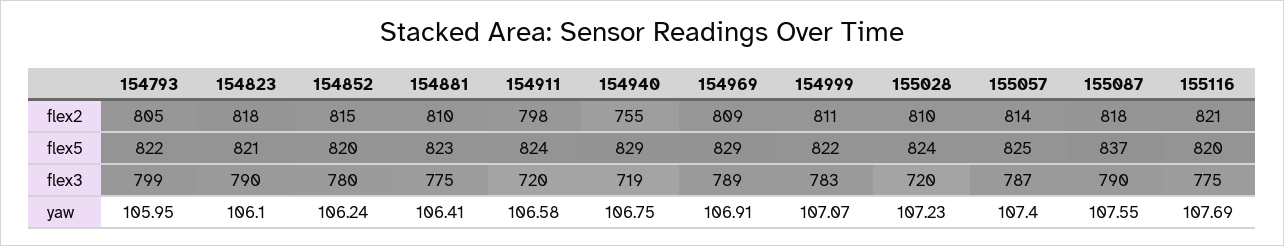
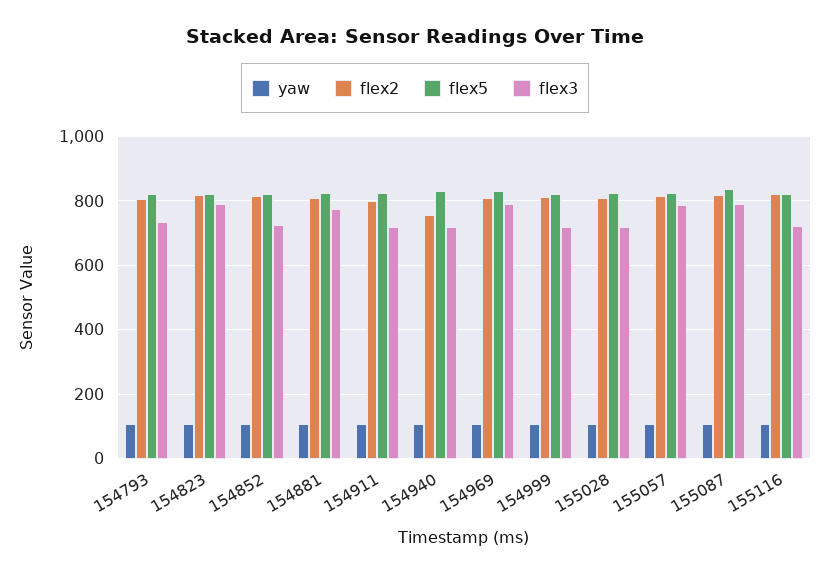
flex3, 154793: 799 -> 740
flex3, 154852: 780 -> 720
flex3, 154999: 783 -> 720
flex3, 155116: 775 -> 720

